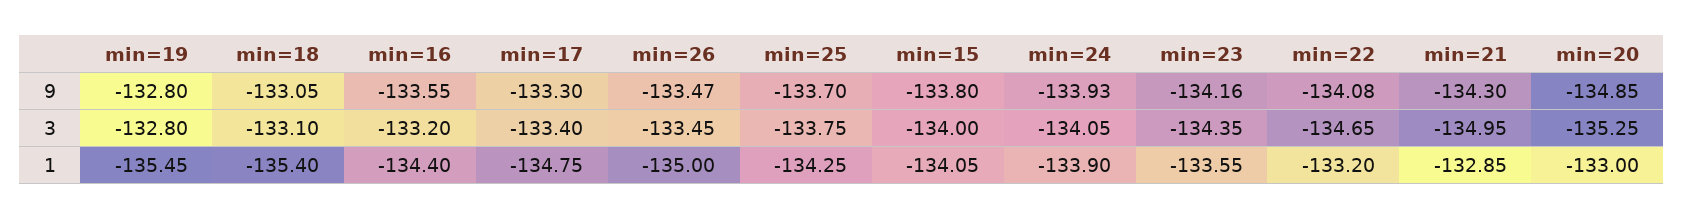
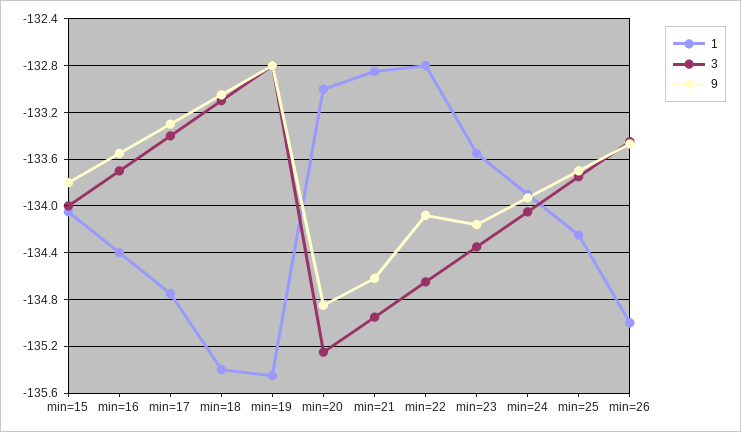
9, min=21: -134.3 -> -134.6
3, min=16: -133.2 -> -133.7
1, min=22: -133.2 -> -132.8

